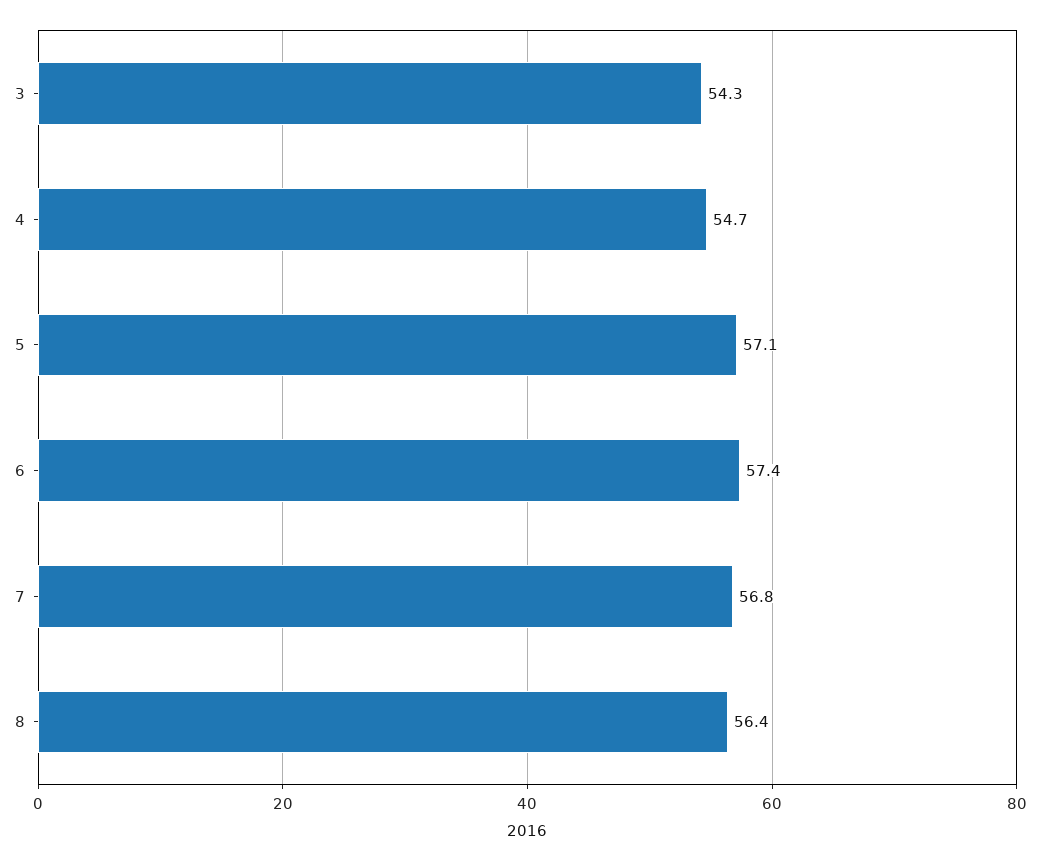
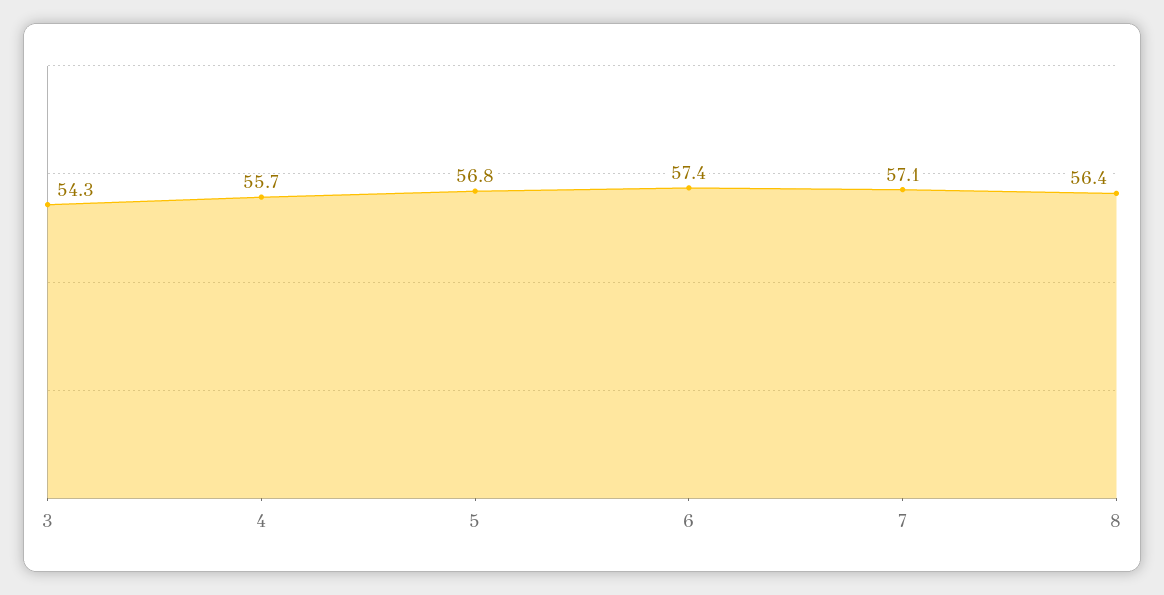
4: 54.7 -> 55.7
5: 57.1 -> 56.8
7: 56.8 -> 57.1

